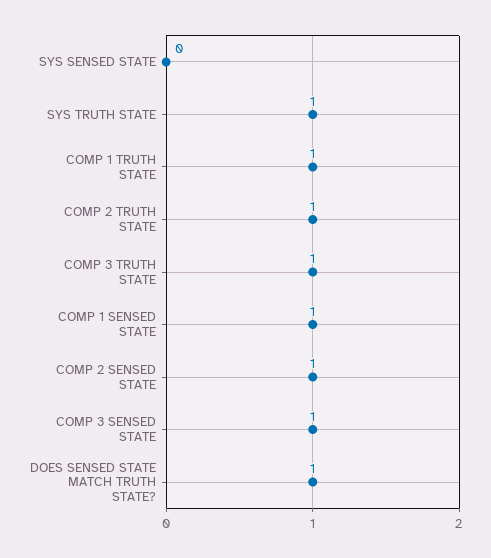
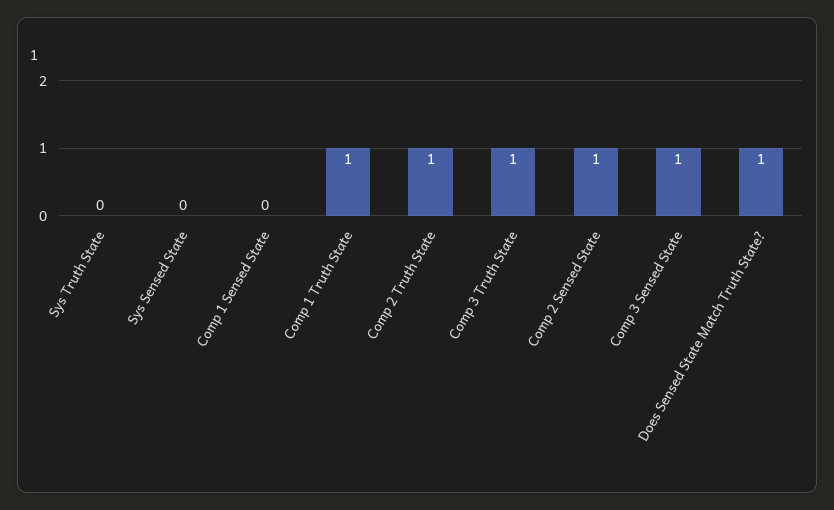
SYS TRUTH STATE: 1 -> 0
COMP 1 SENSED STATE: 1 -> 0

